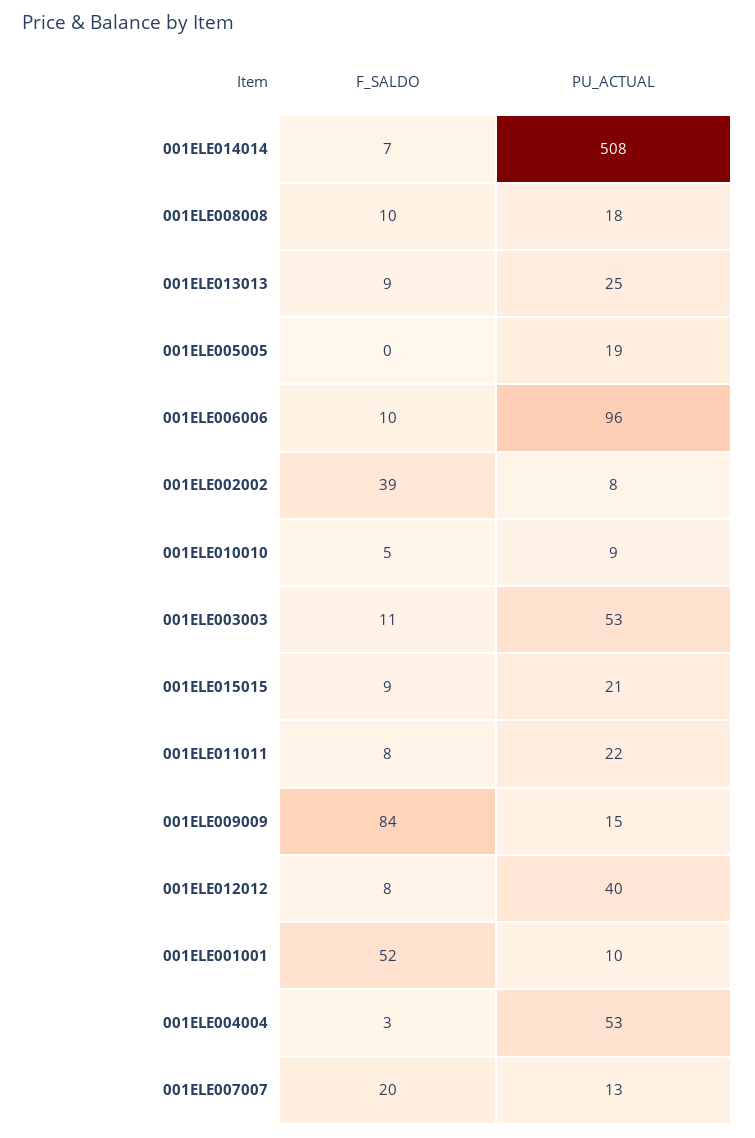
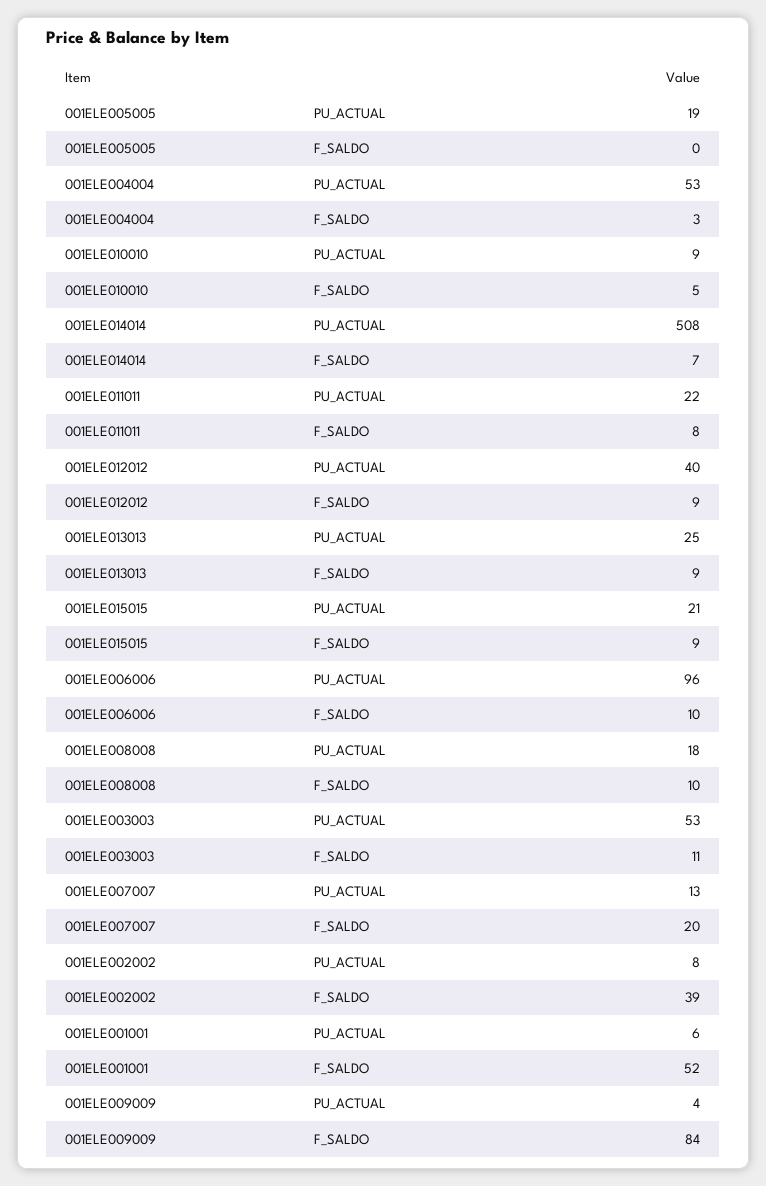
PU_ACTUAL, 001ELE009009: 15 -> 4
F_SALDO, 001ELE012012: 8 -> 9
PU_ACTUAL, 001ELE001001: 10 -> 6

